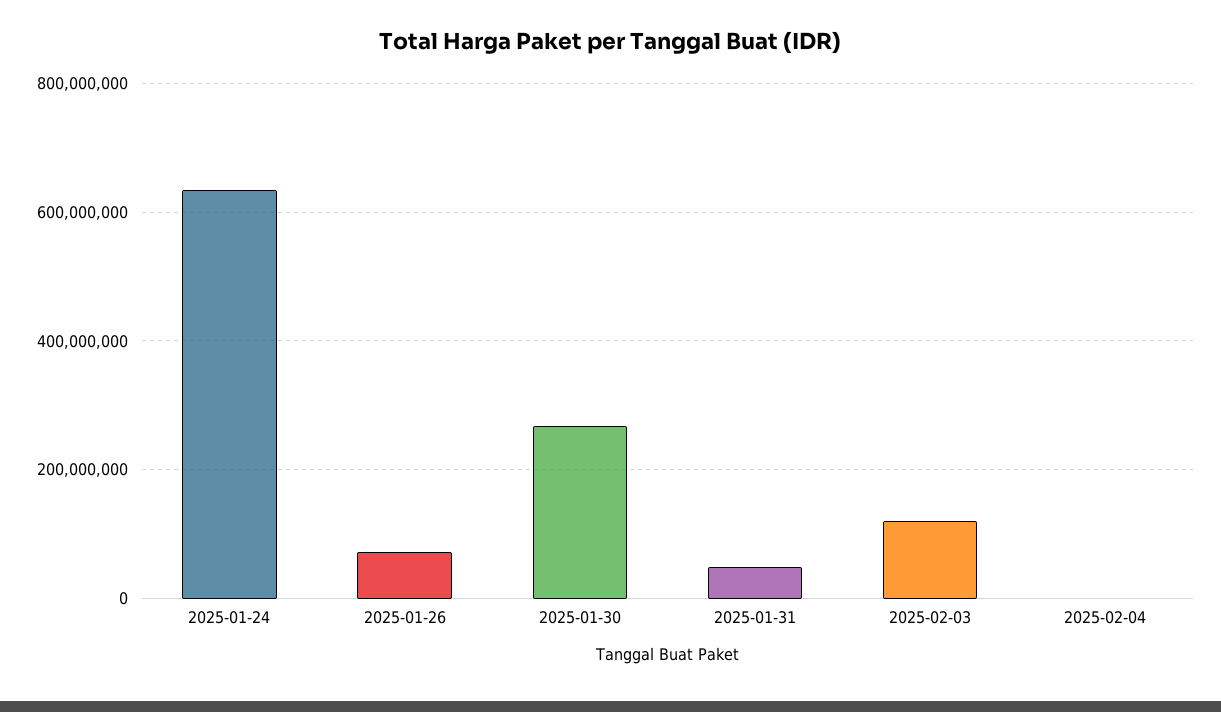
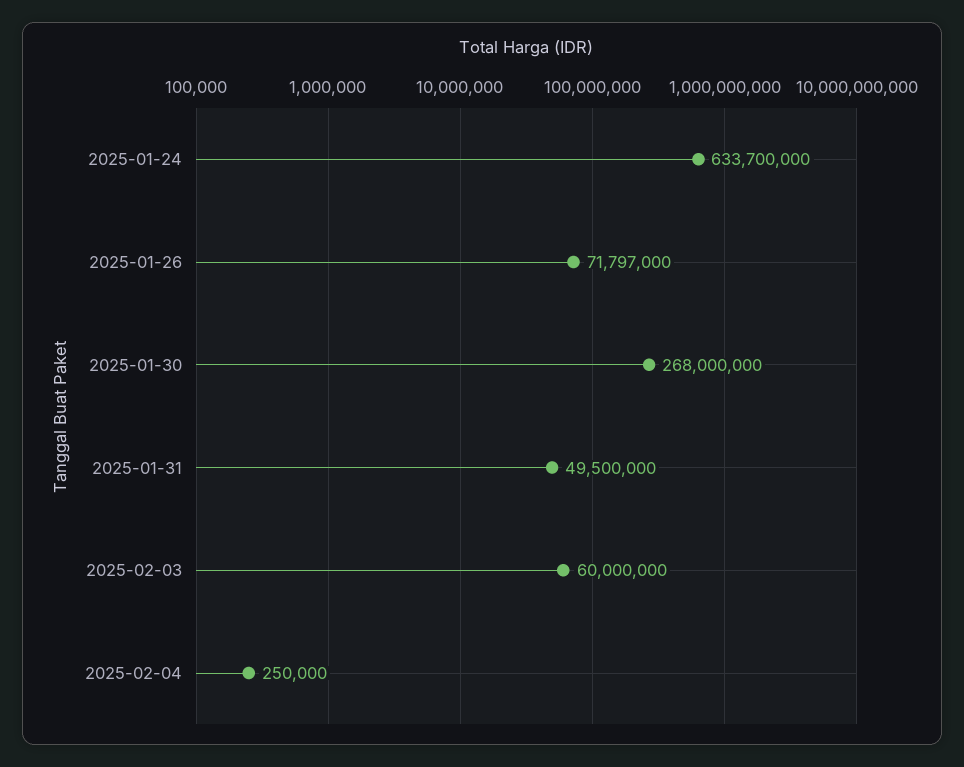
2025-02-03: 120000000 -> 60000000

